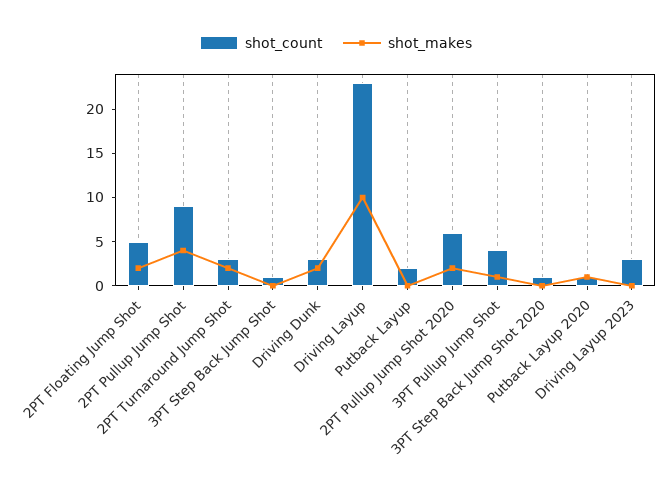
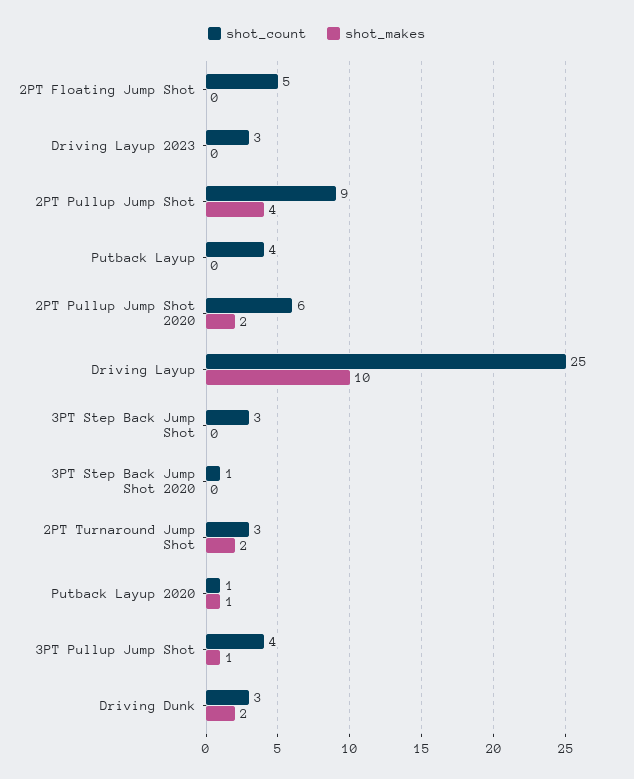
shot_makes, 2PT Floating Jump Shot: 2 -> 0
shot_count, 3PT Step Back Jump Shot: 1 -> 3
shot_count, Driving Layup: 23 -> 25
shot_count, Putback Layup: 2 -> 4

